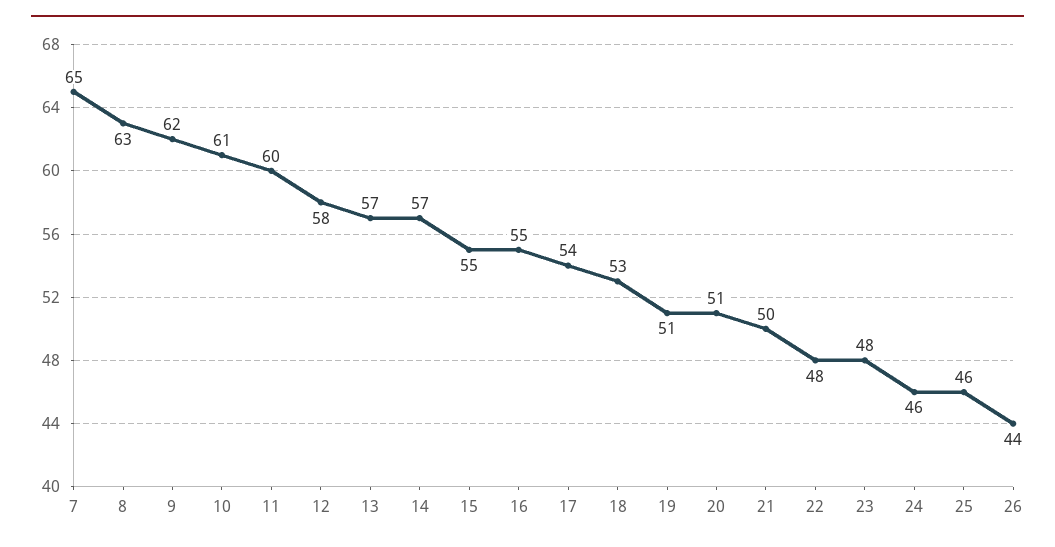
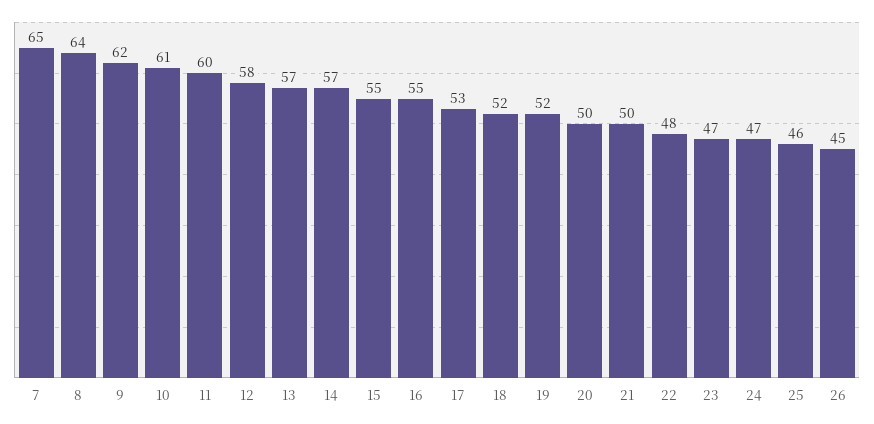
8: 63 -> 64
17: 54 -> 53
18: 53 -> 52
19: 51 -> 52
20: 51 -> 50
23: 48 -> 47
24: 46 -> 47
26: 44 -> 45

